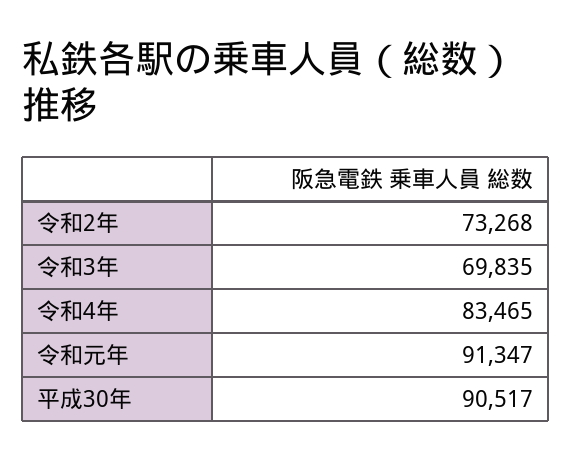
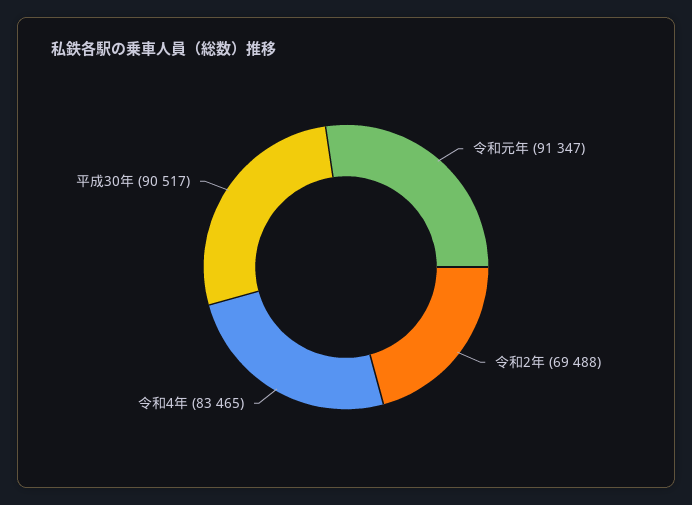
令和2年: 73268 -> 69488
令和3年: 69835 -> none

